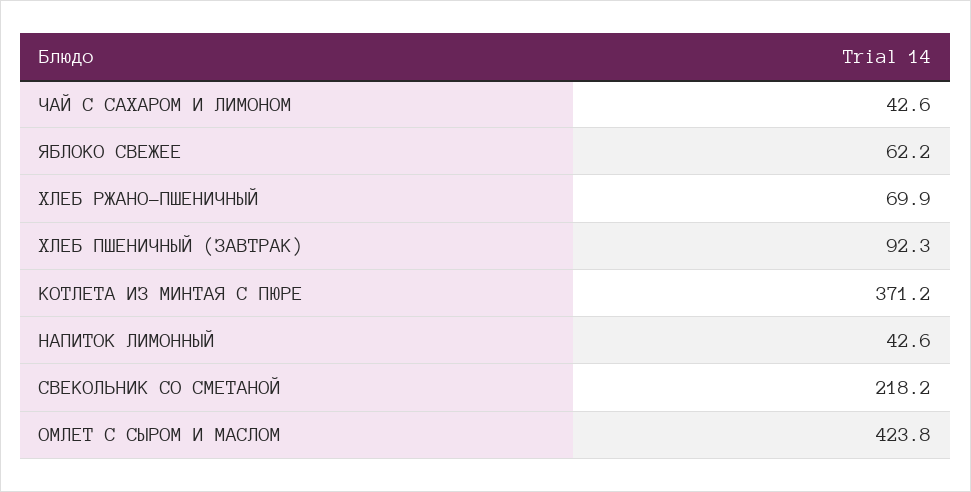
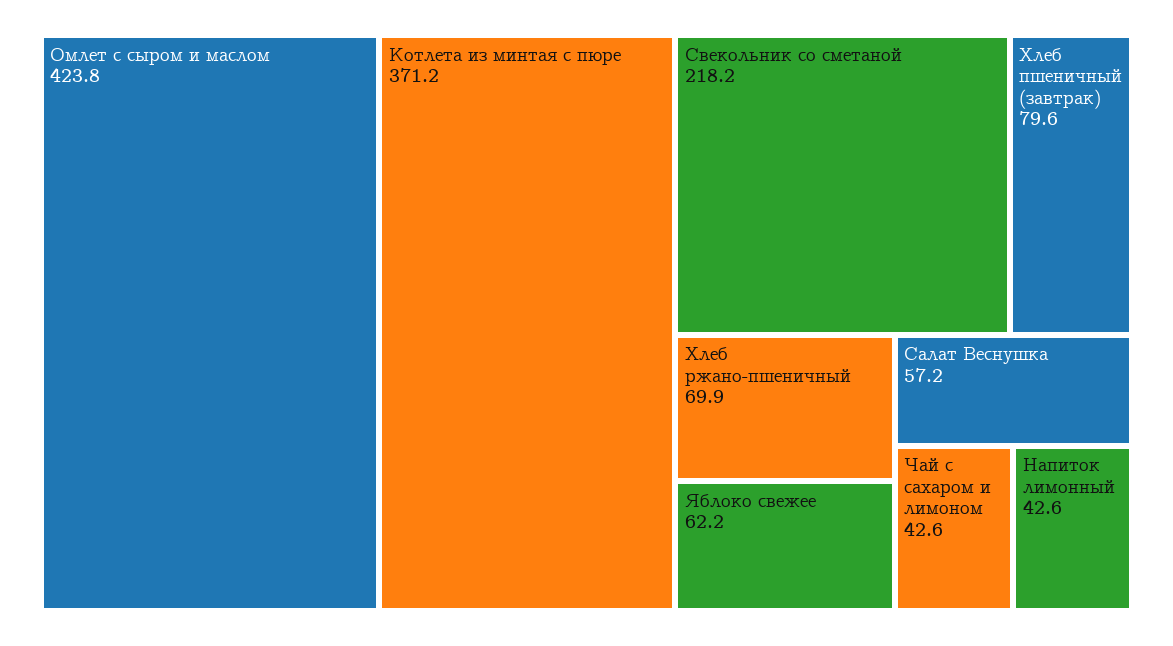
ХЛЕБ ПШЕНИЧНЫЙ (ЗАВТРАК): 92.3 -> 79.6
Салат Веснушка: none -> 57.2

